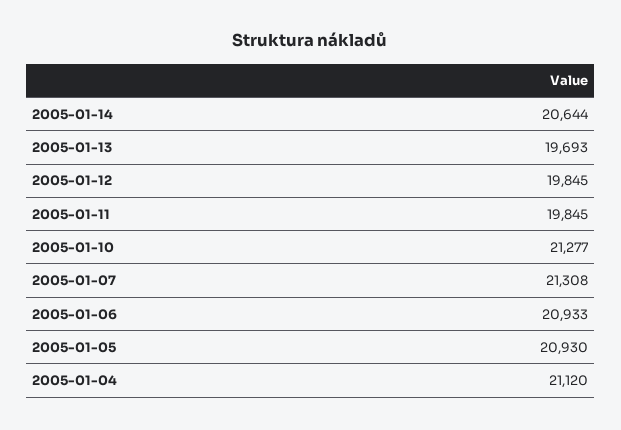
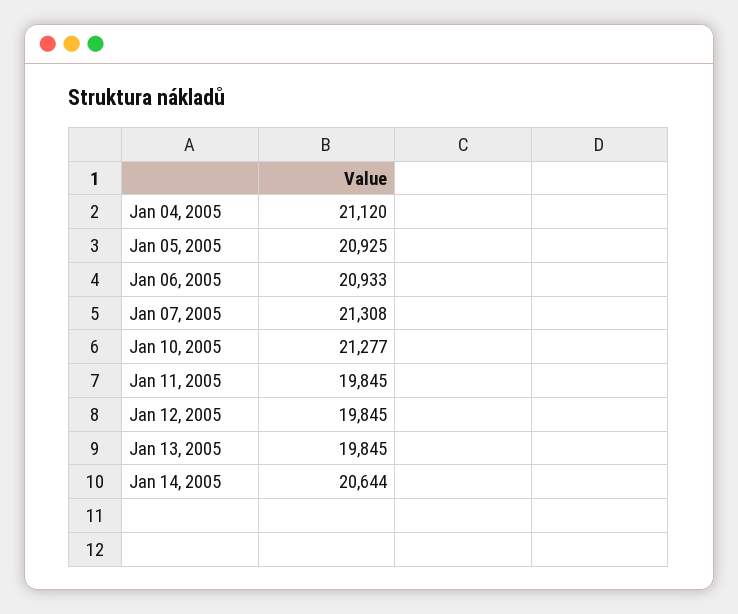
2005-01-13: 19693 -> 19845
2005-01-05: 20930 -> 20925

